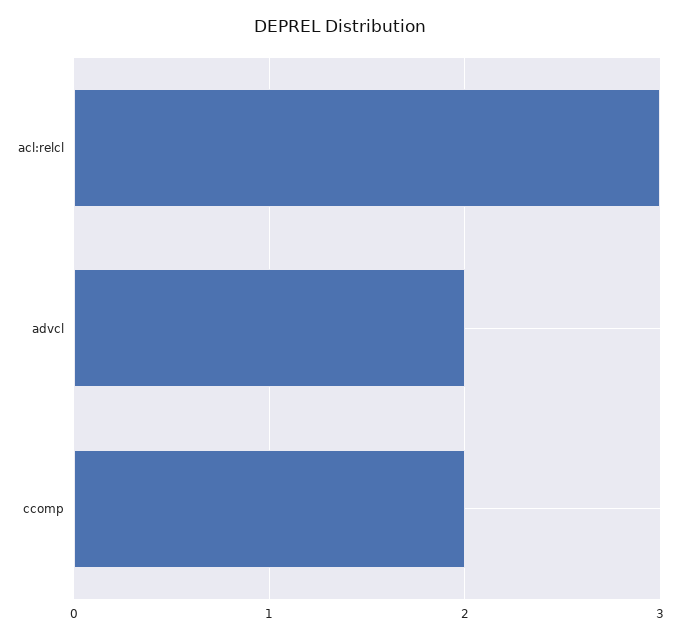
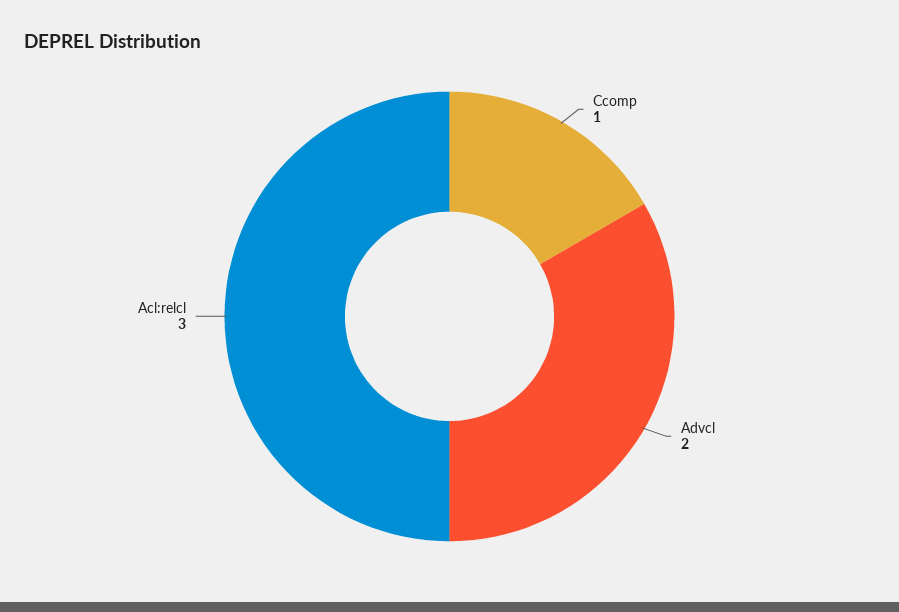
ccomp: 2 -> 1

